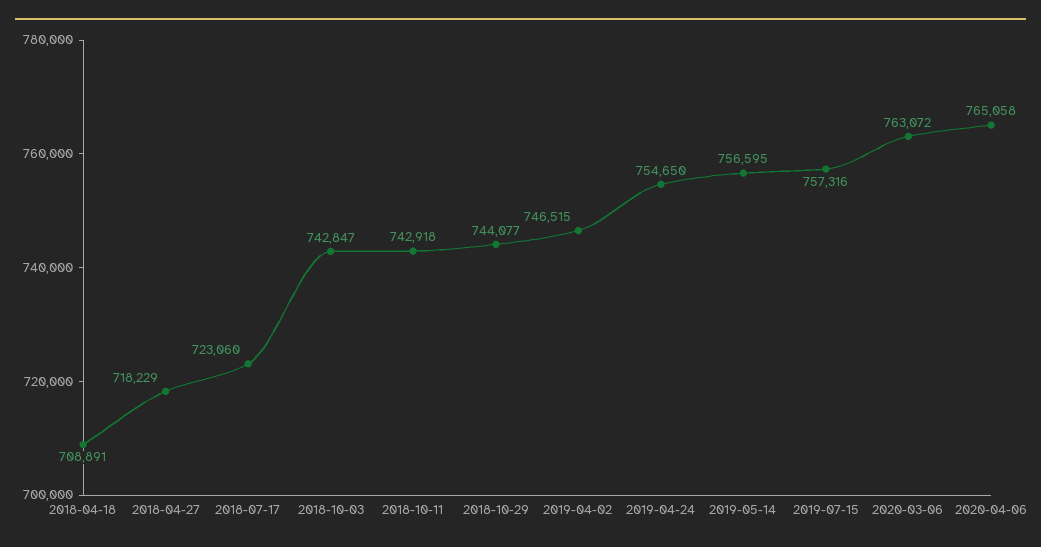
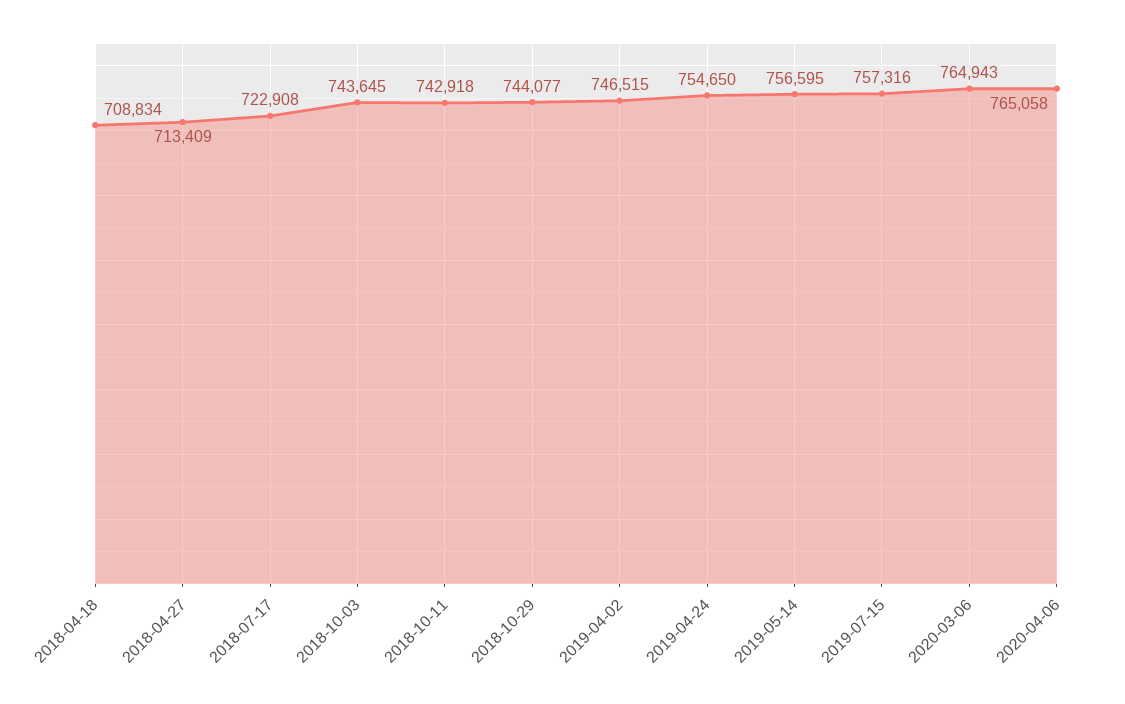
2018-04-18: 708891 -> 708834
2018-04-27: 718229 -> 713409
2018-07-17: 723060 -> 722908
2018-10-03: 742847 -> 743645
2020-03-06: 763072 -> 764943

